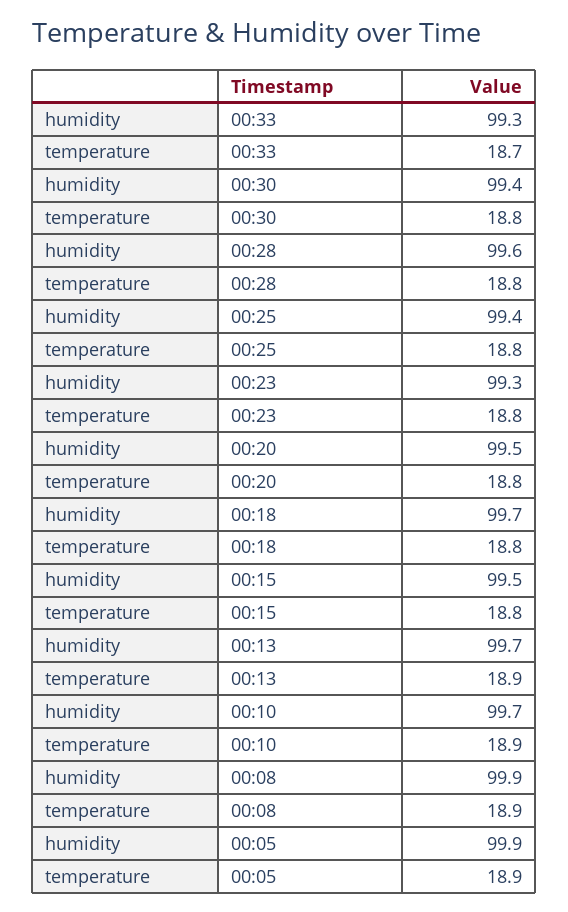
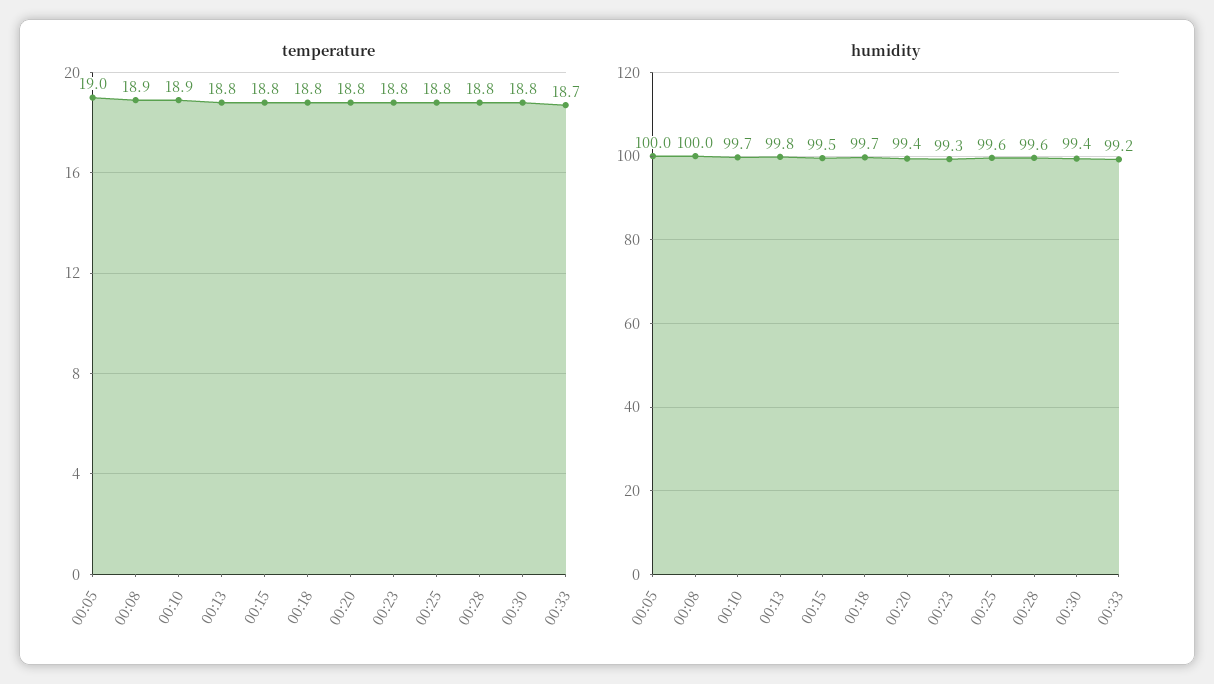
humidity, 00:33: 99.3 -> 99.2
humidity, 00:25: 99.4 -> 99.6
humidity, 00:20: 99.5 -> 99.4
humidity, 00:13: 99.7 -> 99.8
temperature, 00:13: 18.9 -> 18.8
humidity, 00:08: 99.9 -> 100
humidity, 00:05: 99.9 -> 100
temperature, 00:05: 18.9 -> 19

